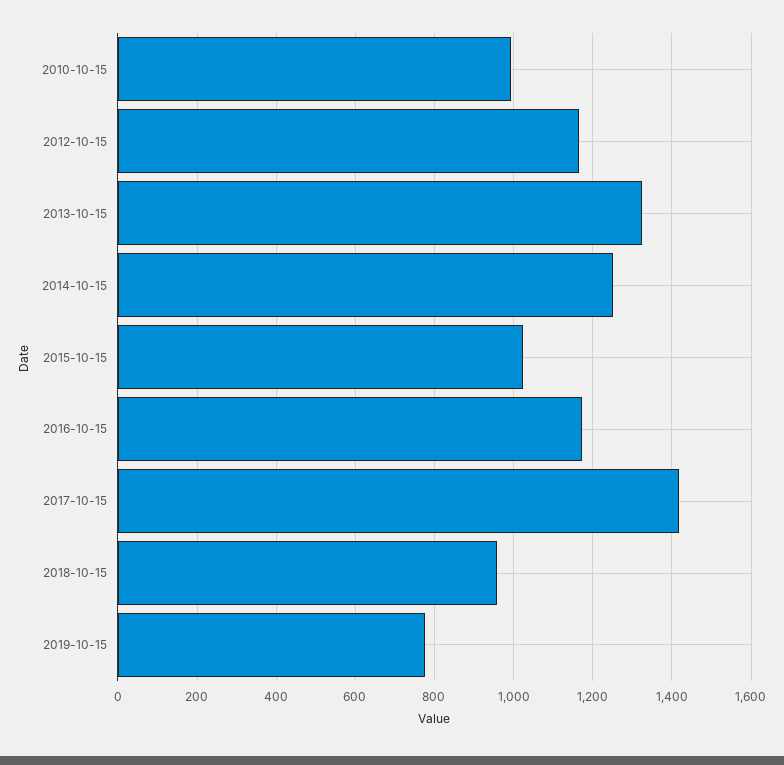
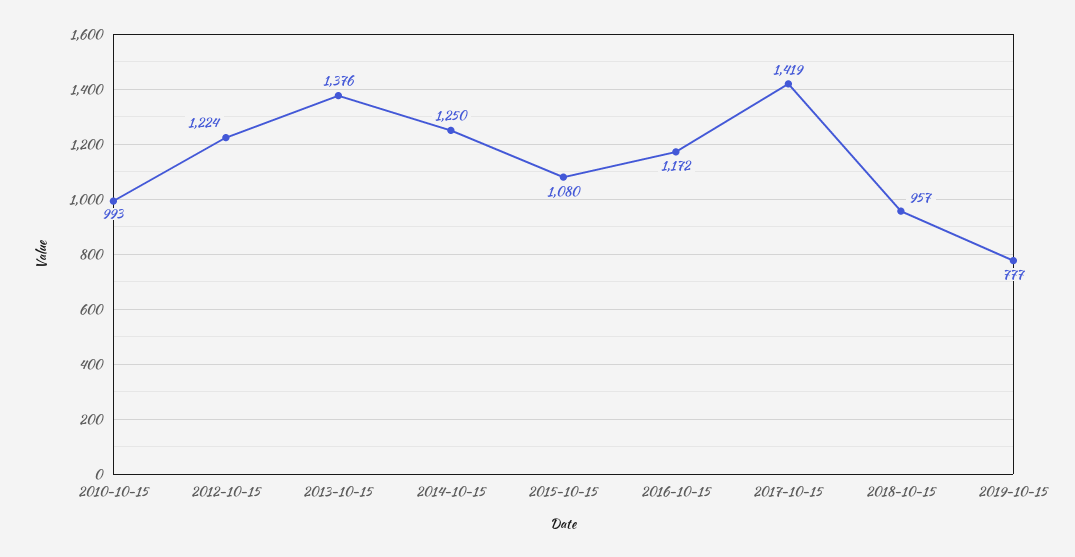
2012-10-15: 1160 -> 1224
2013-10-15: 1320 -> 1376
2015-10-15: 1020 -> 1080

